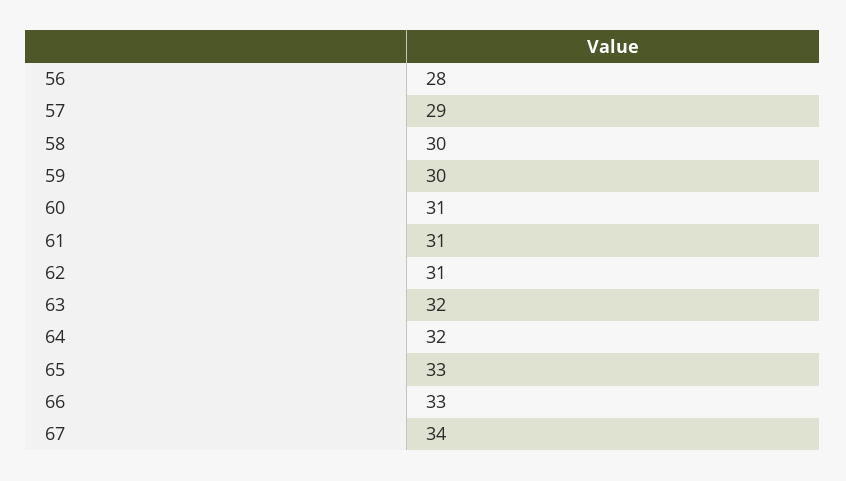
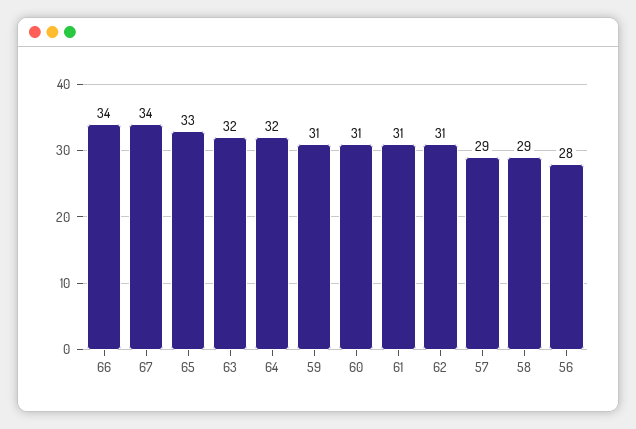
58: 30 -> 29
59: 30 -> 31
66: 33 -> 34

